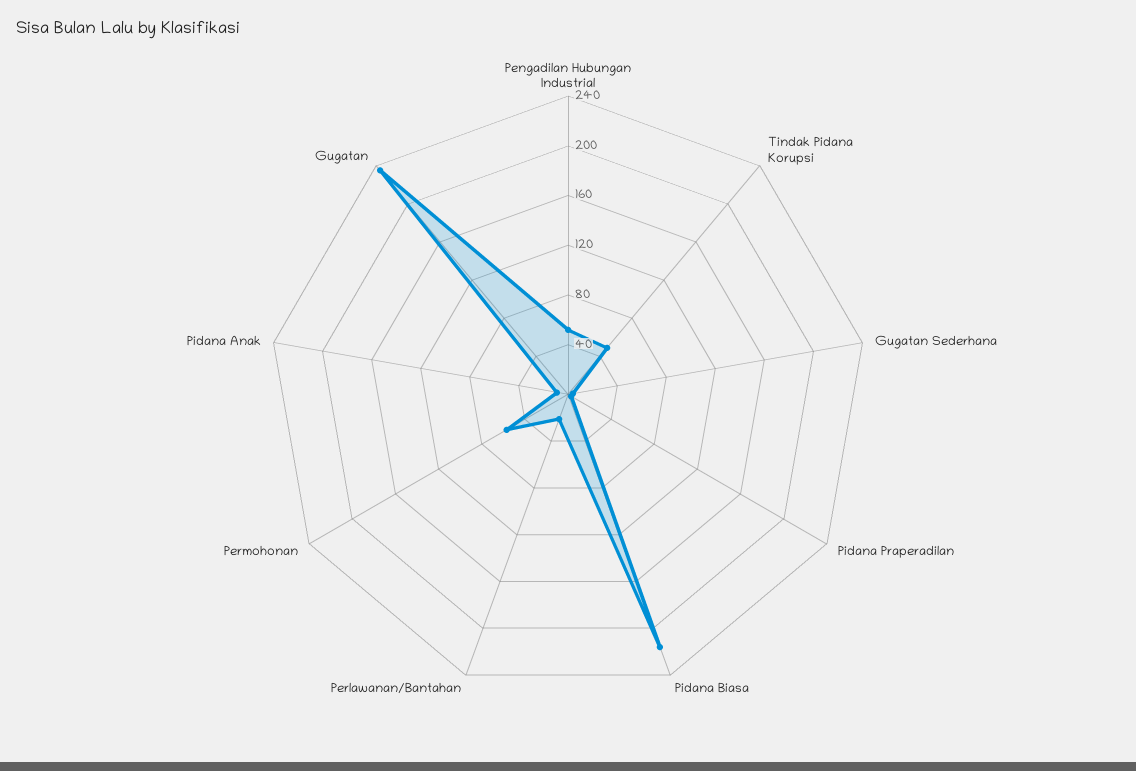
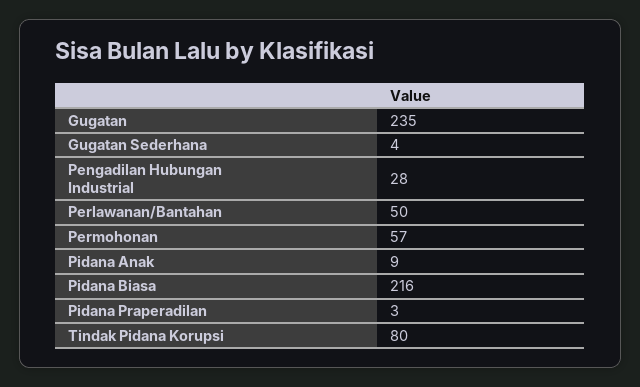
Pengadilan Hubungan Industrial: 50 -> 28
Tindak Pidana Korupsi: 50 -> 80
Perlawanan/Bantahan: 20 -> 50

